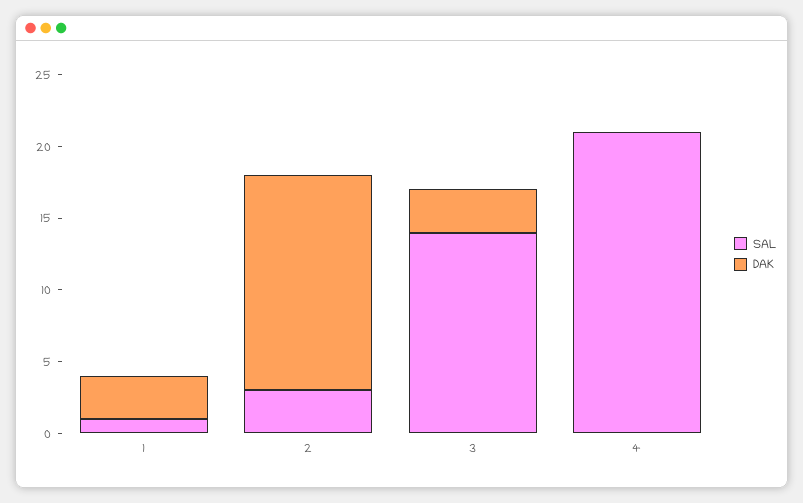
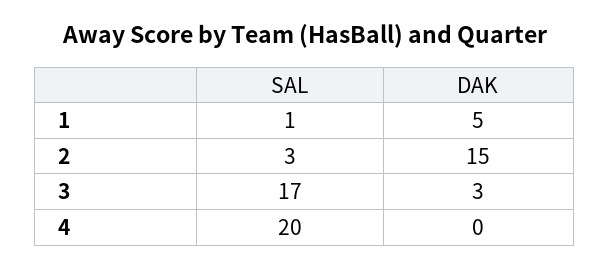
DAK, 1: 3 -> 5
SAL, 3: 14 -> 17
SAL, 4: 21 -> 20

